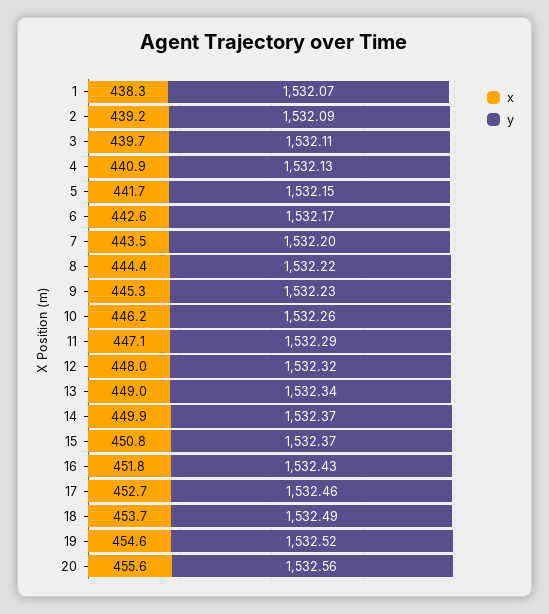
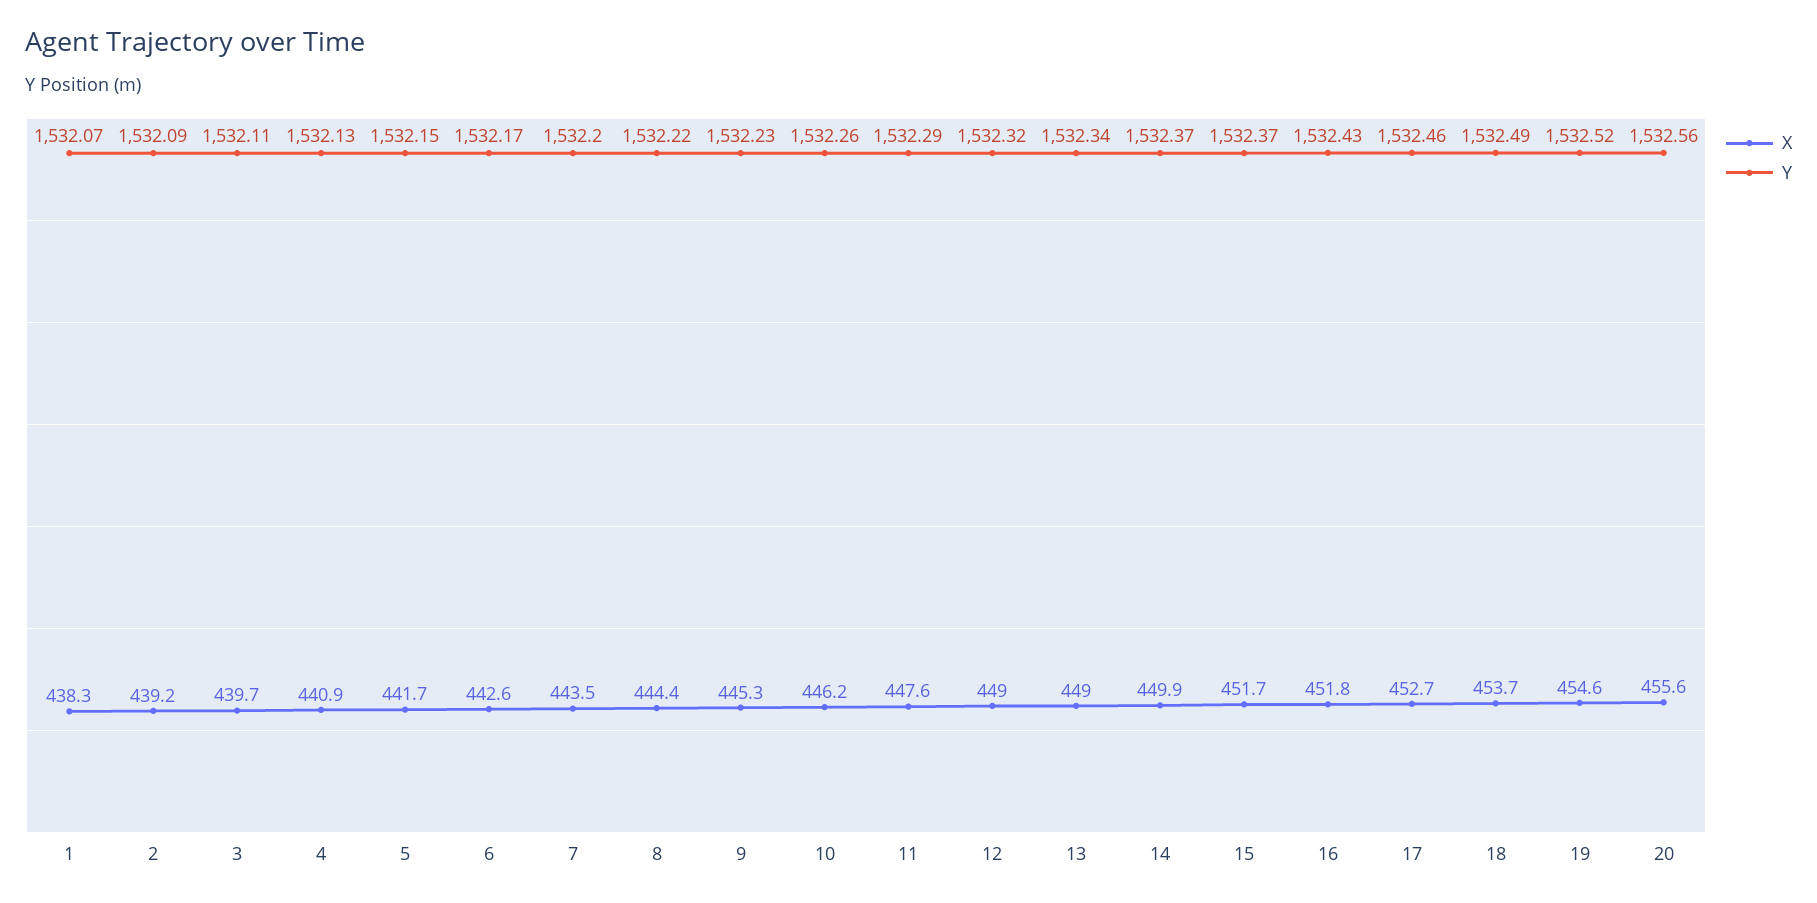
x, 11: 447.1 -> 447.6
x, 12: 448 -> 449
x, 15: 450.8 -> 451.7

